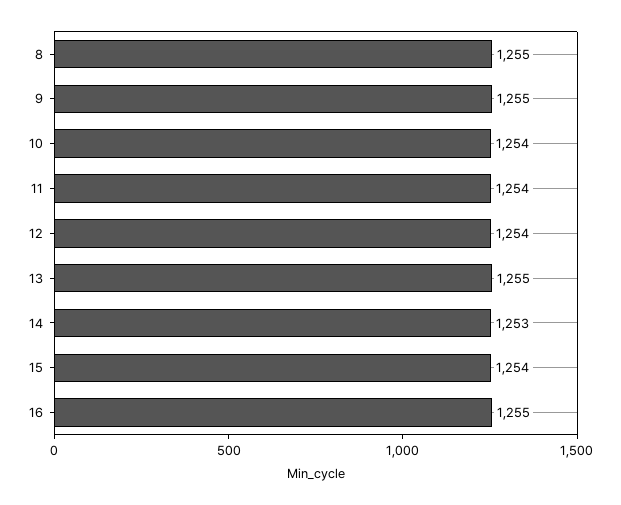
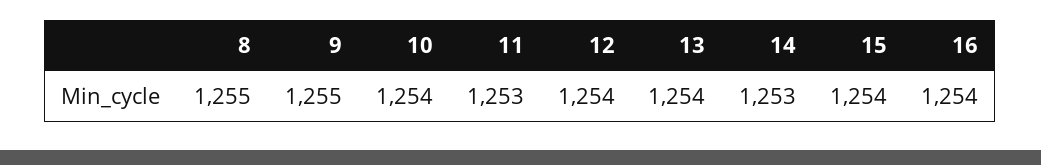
11: 1254 -> 1253
13: 1255 -> 1254
16: 1255 -> 1254

